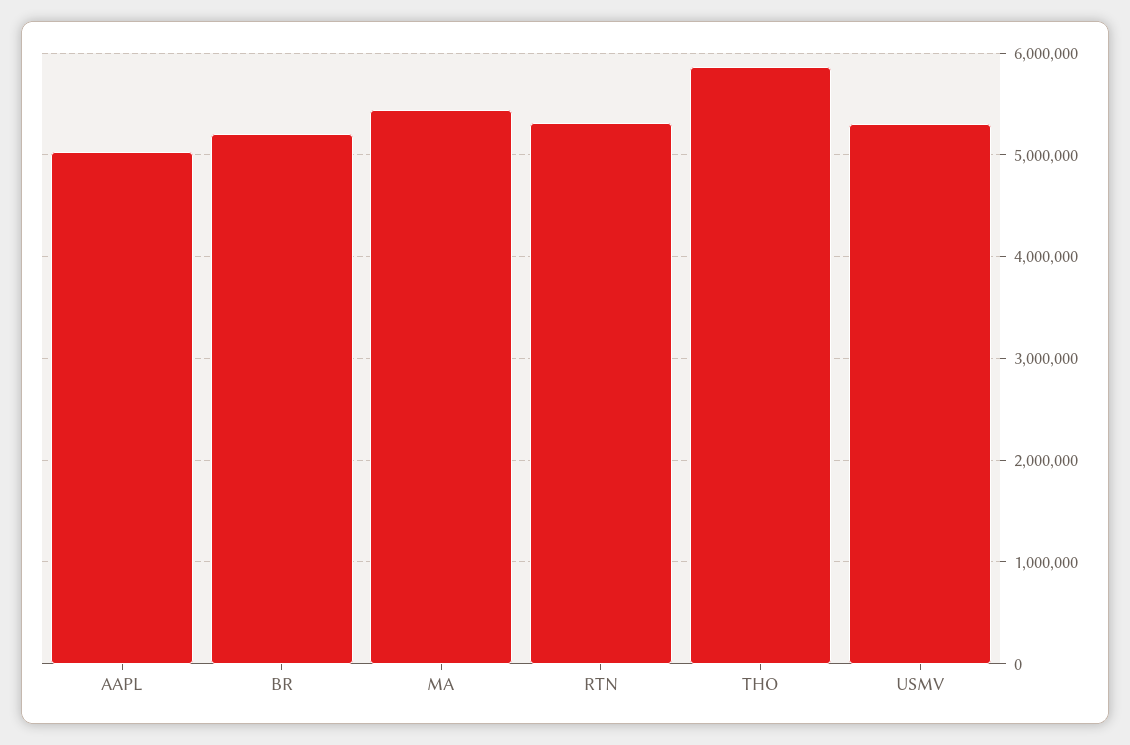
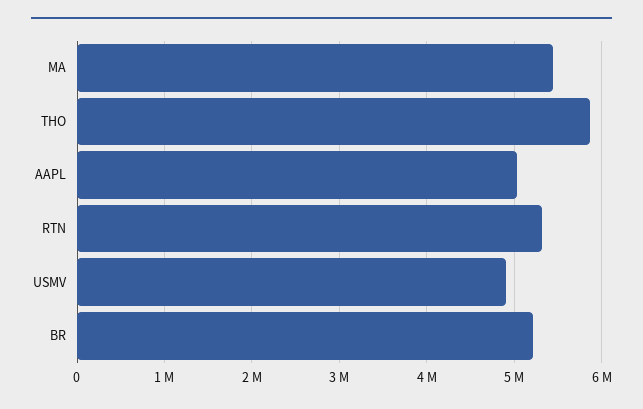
USMV: 5300000 -> 4900000

